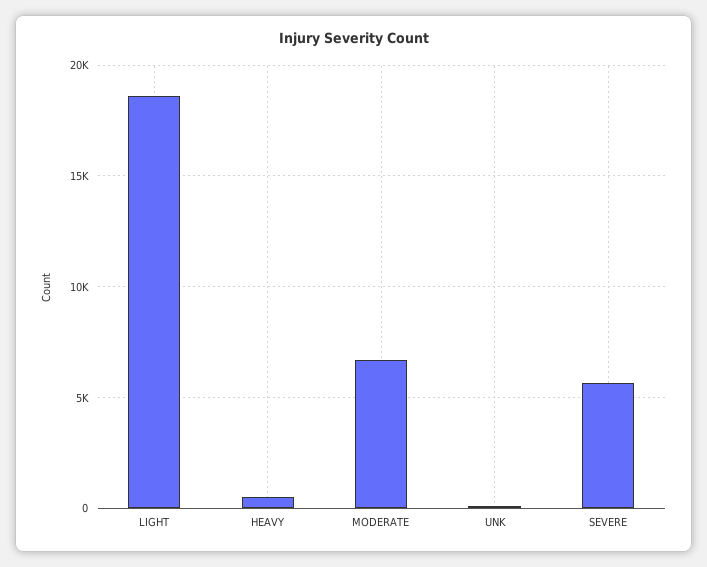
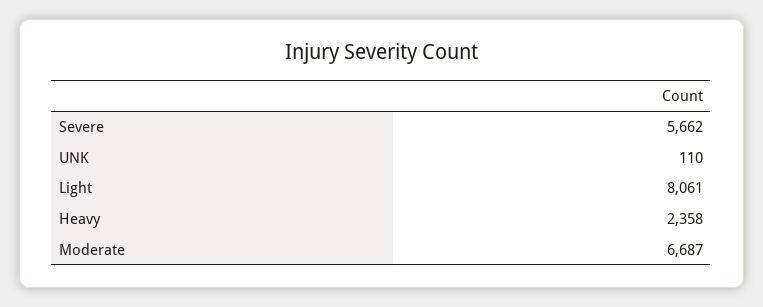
LIGHT: 18500 -> 8061
HEAVY: 500 -> 2358

